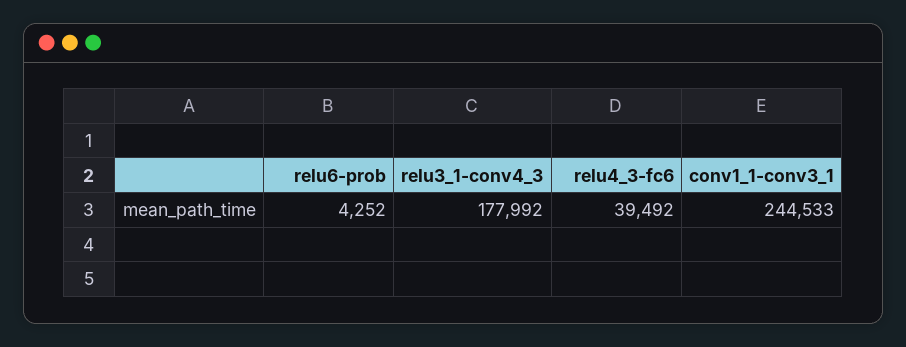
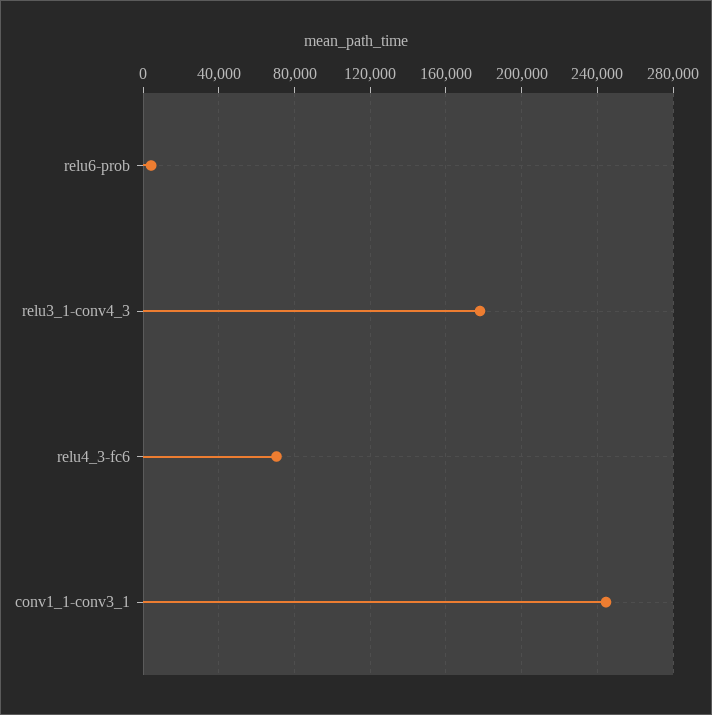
relu4_3-fc6: 39492 -> 70000

